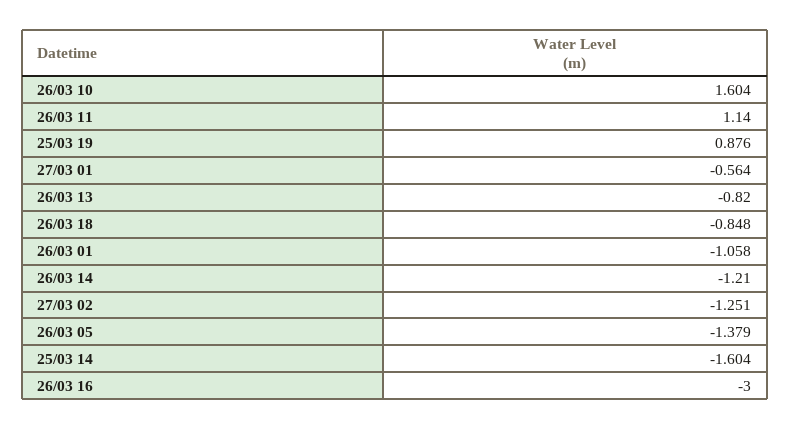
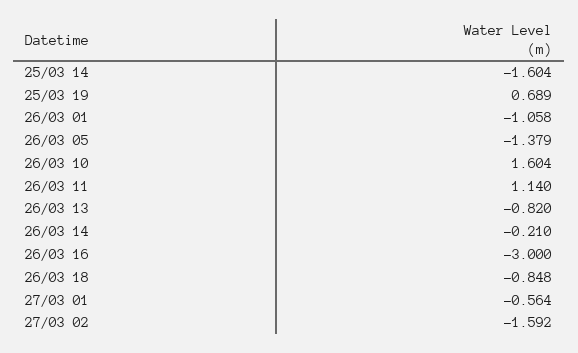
25/03 19: 0.876 -> 0.689
26/03 14: -1.21 -> -0.21
27/03 02: -1.251 -> -1.592

